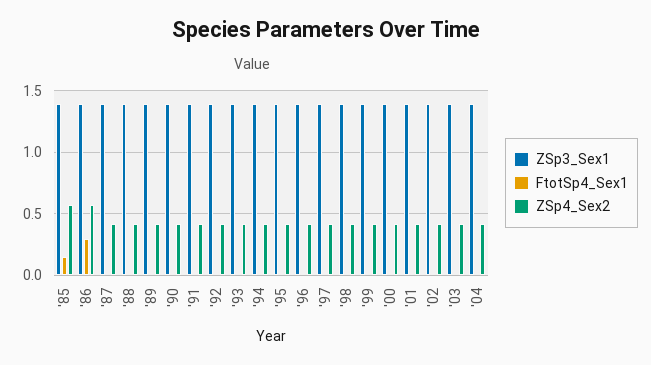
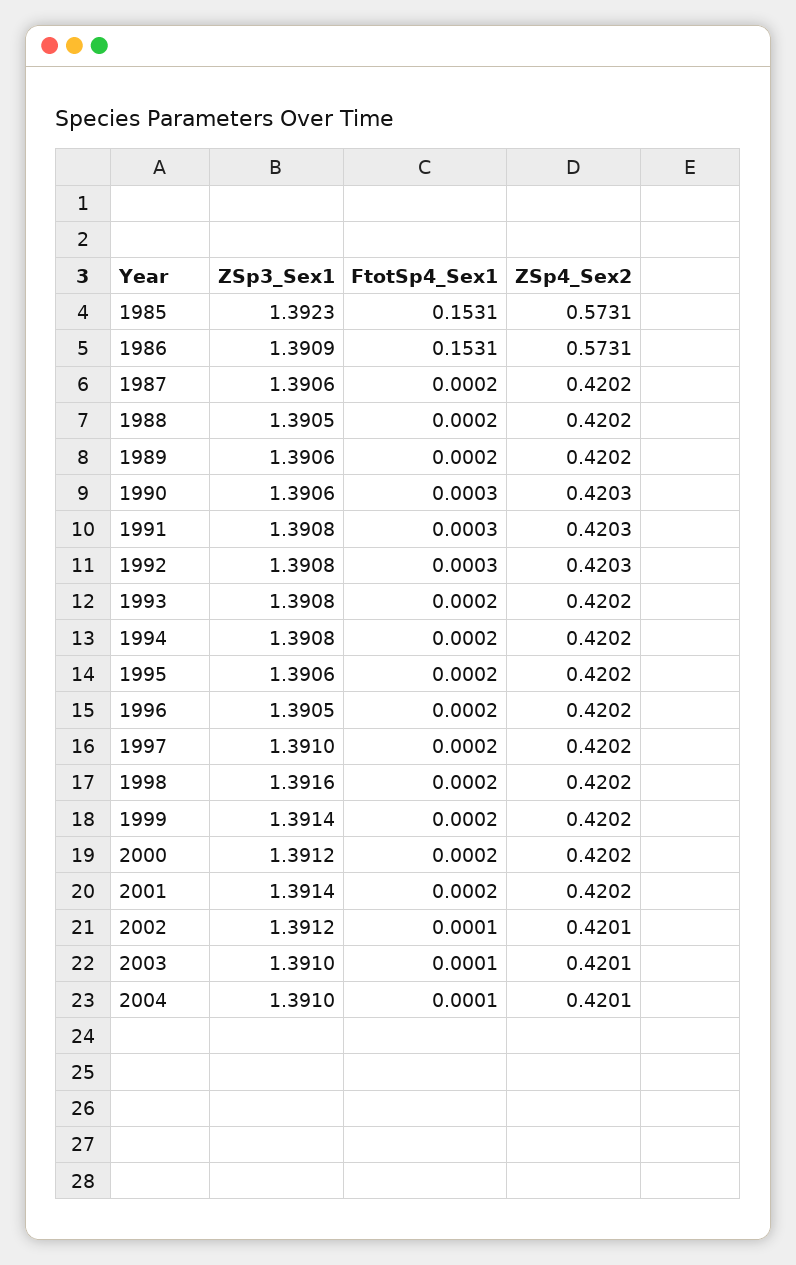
FtotSp4_Sex1, '86: 0.3 -> 0.1531

